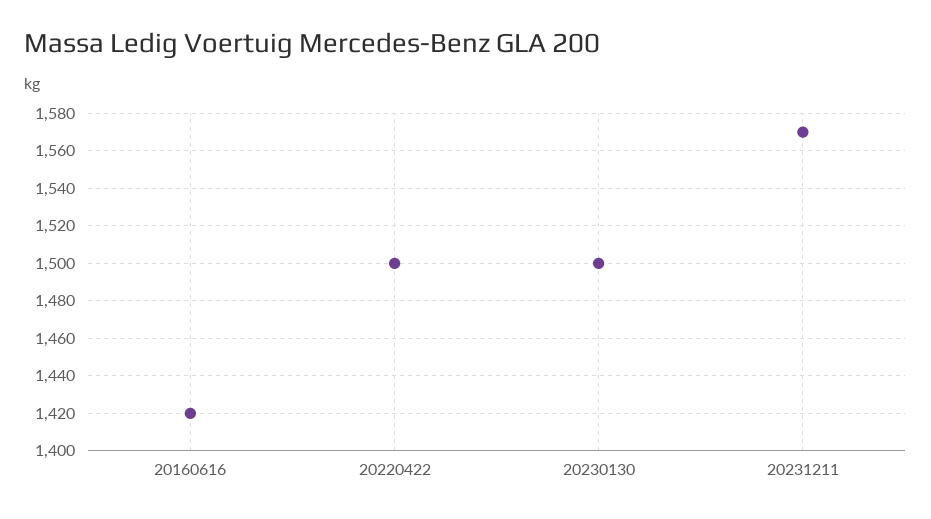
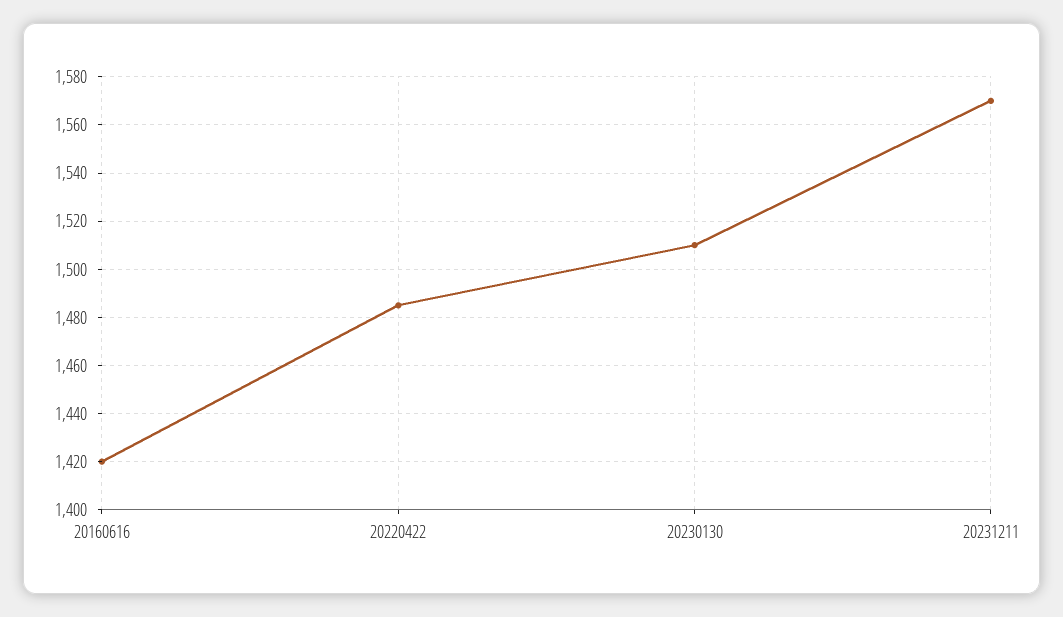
20220422: 1500 -> 1485
20230130: 1500 -> 1510

